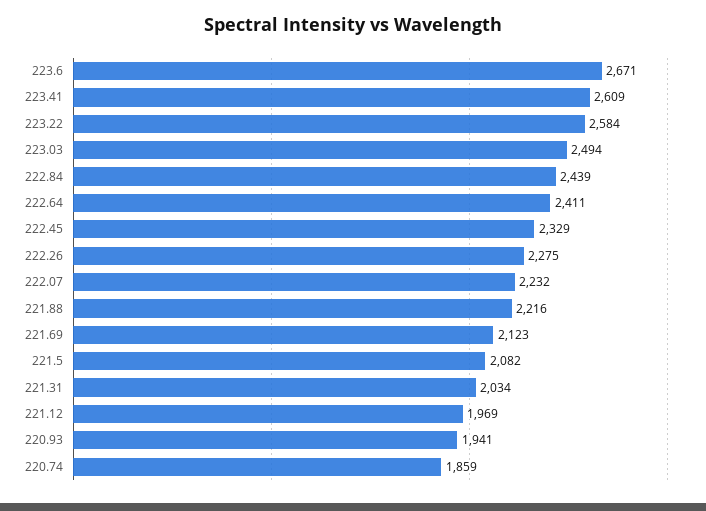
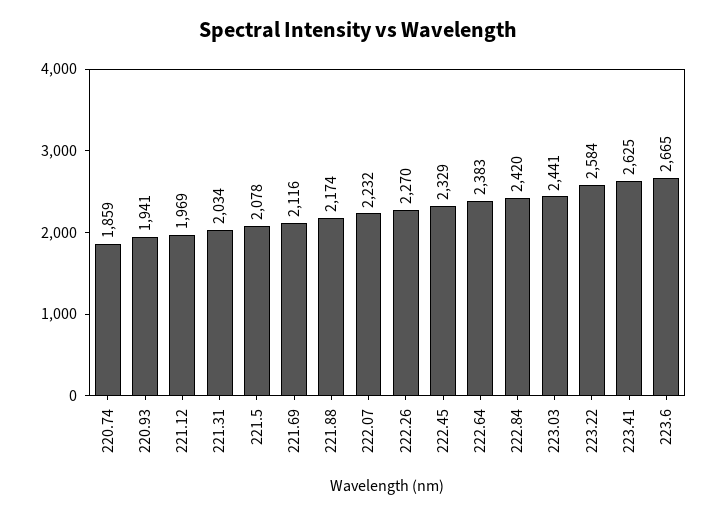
223.6: 2671 -> 2665
223.41: 2609 -> 2625
223.03: 2494 -> 2441
222.84: 2439 -> 2420
222.64: 2411 -> 2383
222.26: 2275 -> 2270
221.88: 2216 -> 2174
221.69: 2123 -> 2116
221.5: 2082 -> 2078

